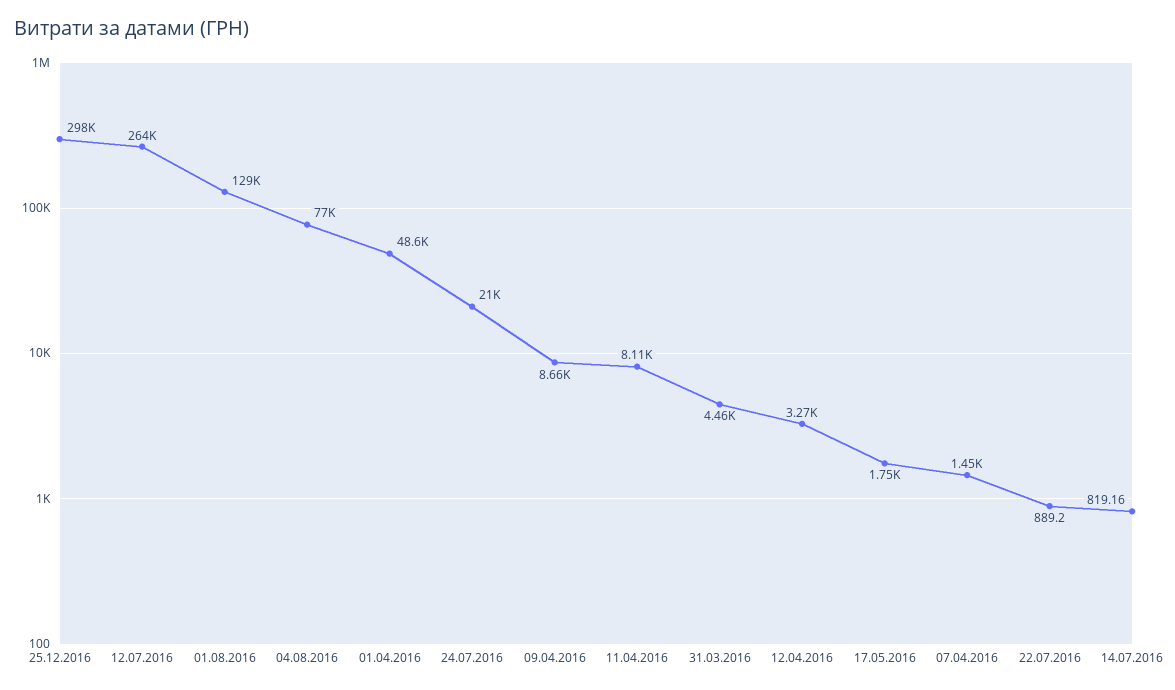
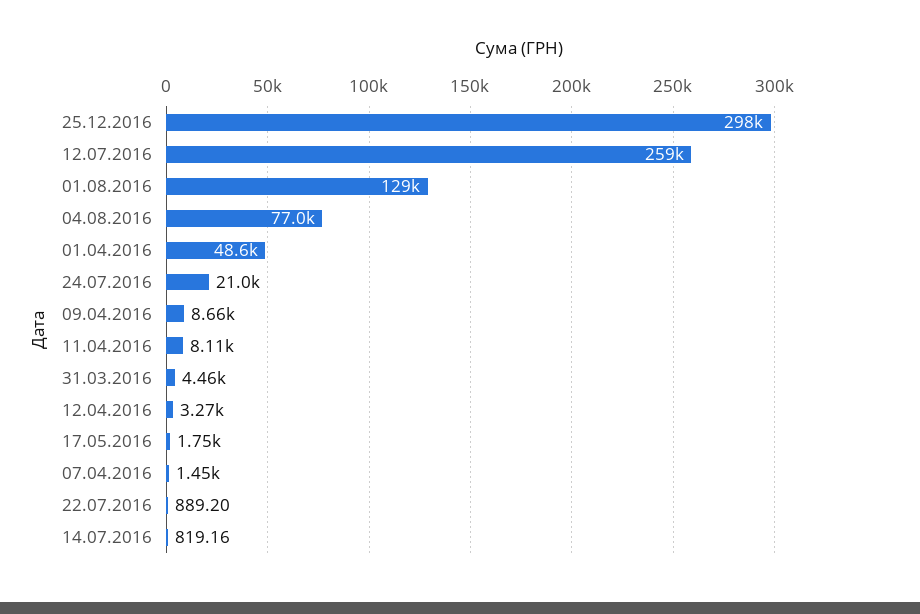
12.07.2016: 264000 -> 259000

